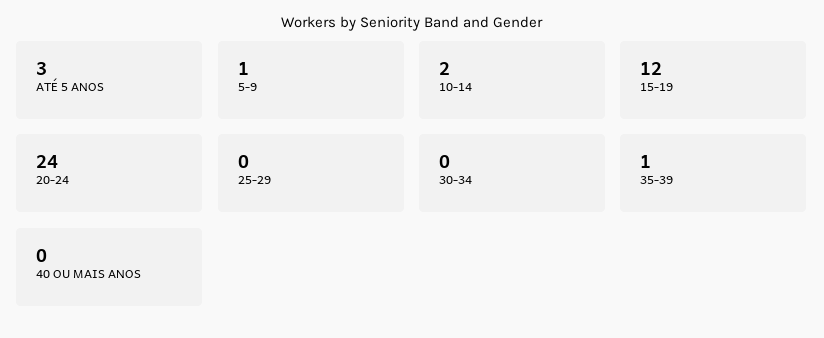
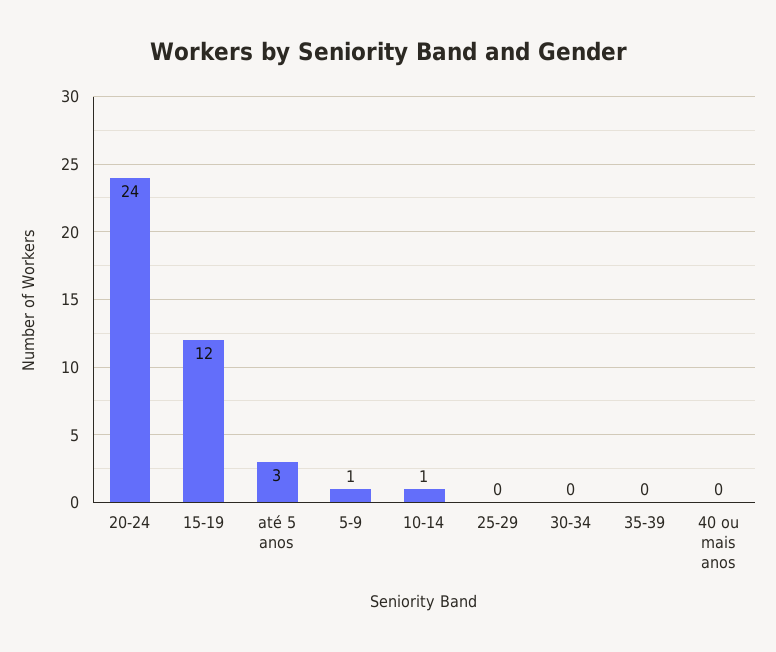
10-14: 2 -> 1
35-39: 1 -> 0

